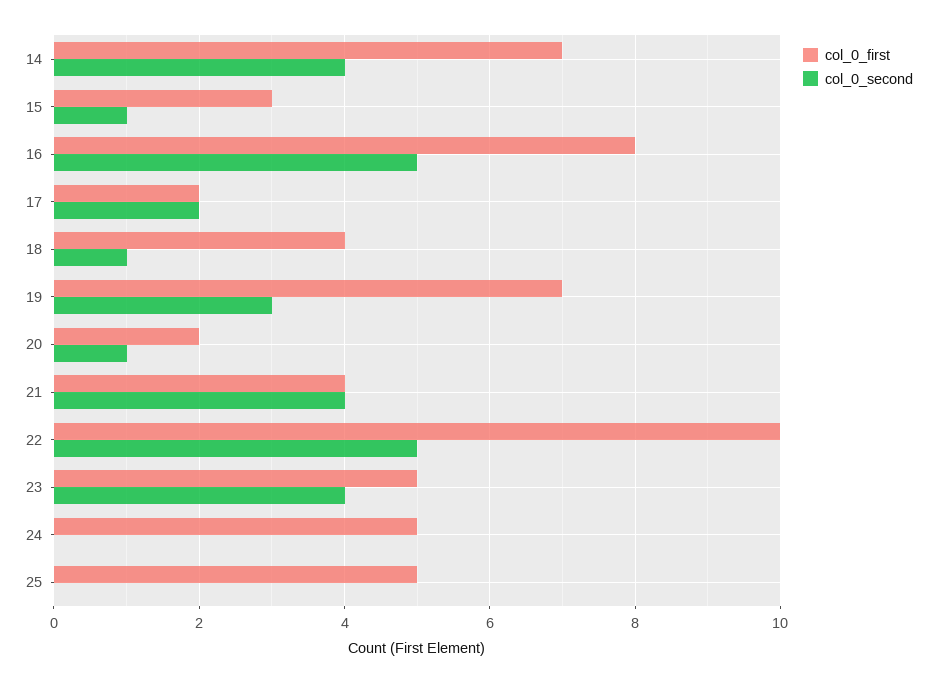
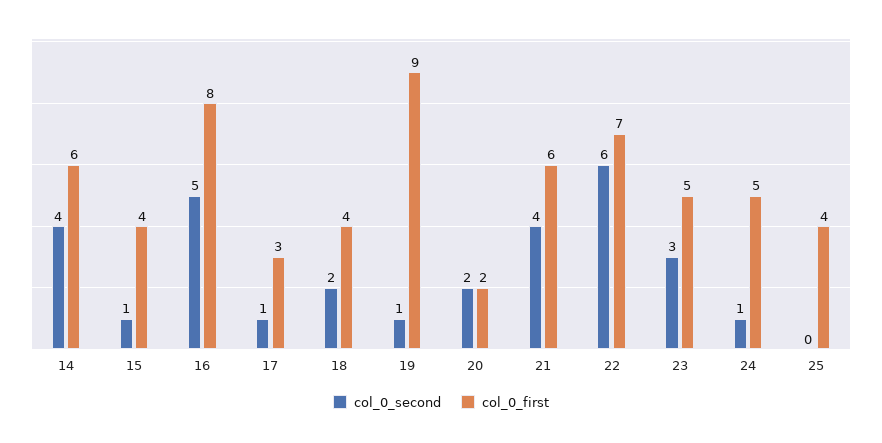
col_0_first, 14: 7 -> 6
col_0_first, 15: 3 -> 4
col_0_first, 17: 2 -> 3
col_0_second, 17: 2 -> 1
col_0_second, 18: 1 -> 2
col_0_first, 19: 7 -> 9
col_0_second, 19: 3 -> 1
col_0_second, 20: 1 -> 2
col_0_first, 21: 4 -> 6
col_0_first, 22: 10 -> 7
col_0_second, 22: 5 -> 6
col_0_second, 23: 4 -> 3
col_0_second, 24: 0 -> 1
col_0_first, 25: 5 -> 4

